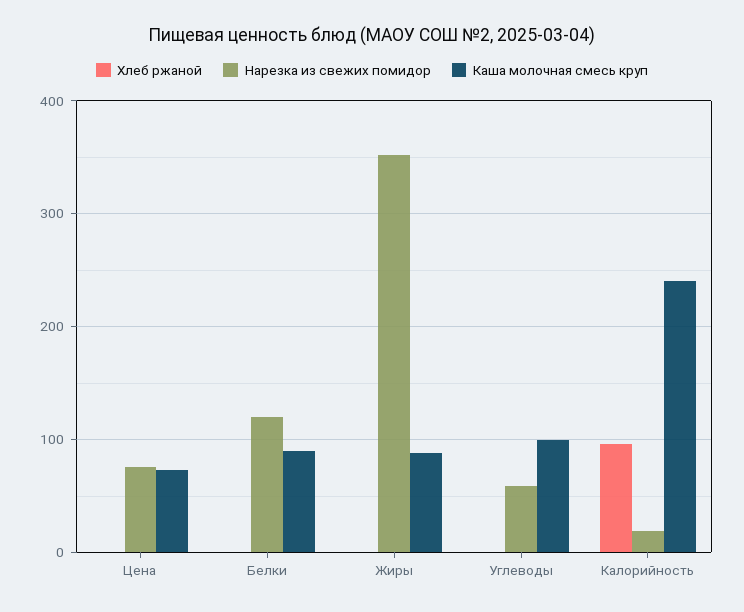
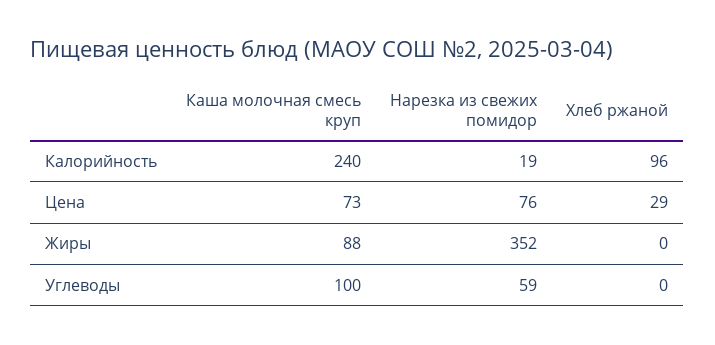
Хлеб ржаной, Цена: 0 -> 29
Хлеб ржаной, Белки: 0 -> none
Нарезка из свежих помидор, Белки: 120 -> none
Каша молочная смесь круп, Белки: 90 -> none

